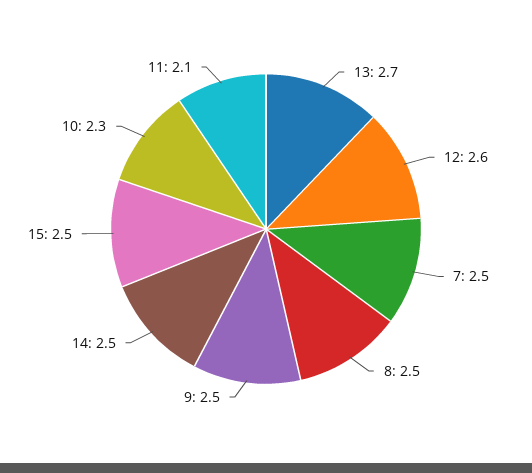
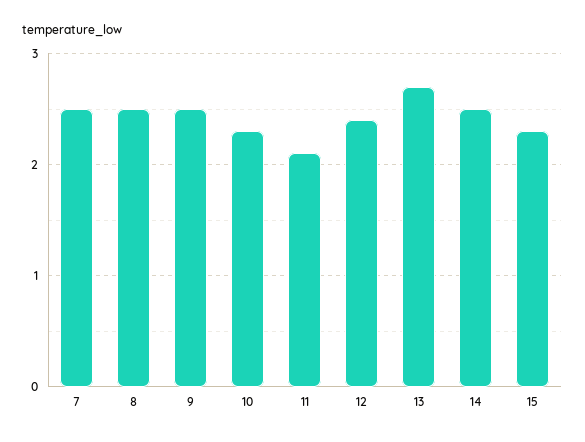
12: 2.6 -> 2.4
15: 2.5 -> 2.3

